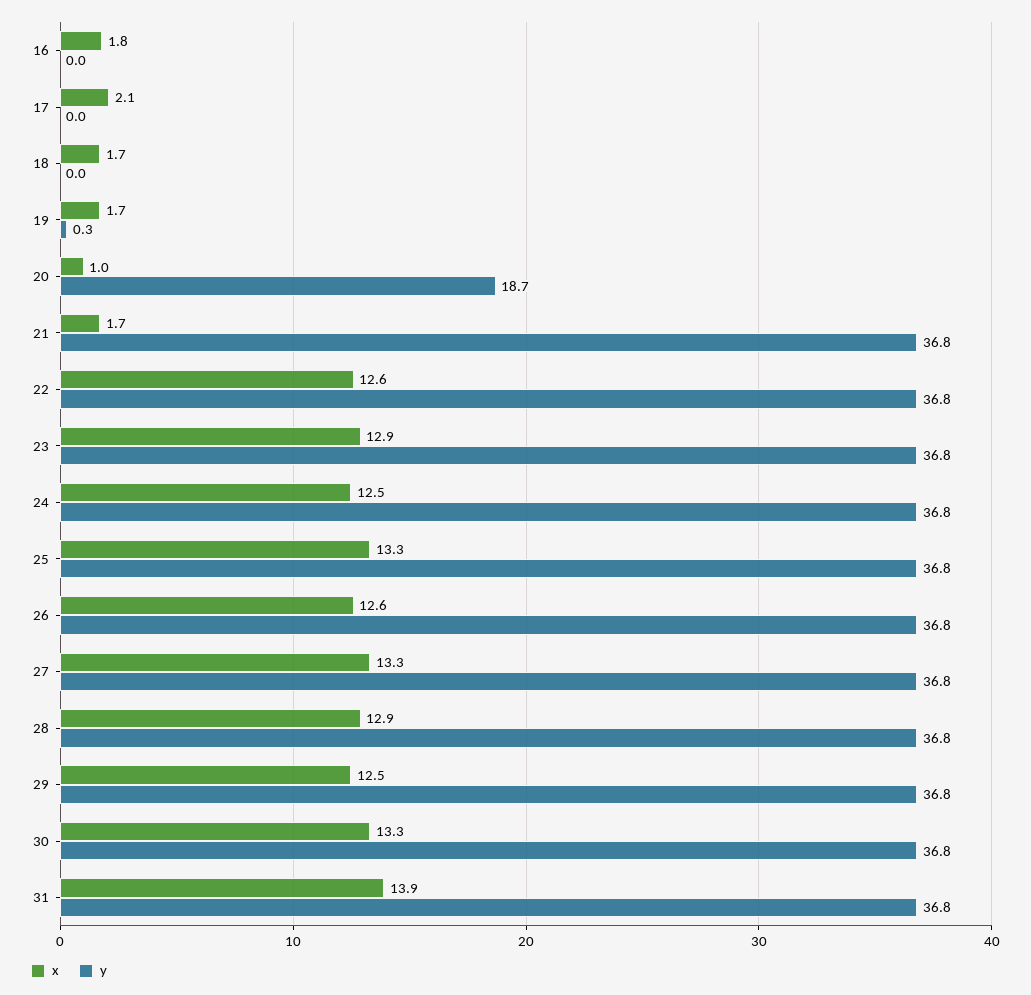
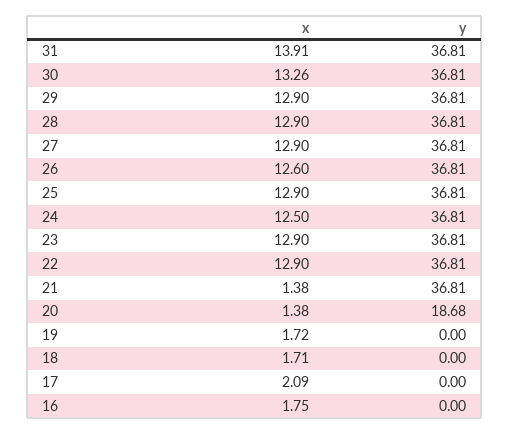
y, 19: 0.3 -> 0
x, 20: 1 -> 1.38
x, 21: 1.7 -> 1.38
x, 22: 12.6 -> 12.9
x, 25: 13.3 -> 12.9
x, 27: 13.3 -> 12.9
x, 29: 12.5 -> 12.9

